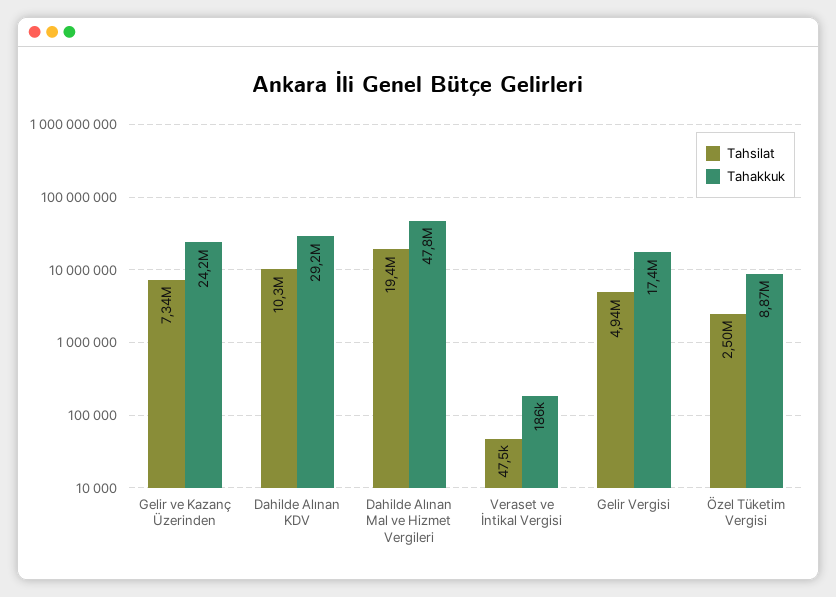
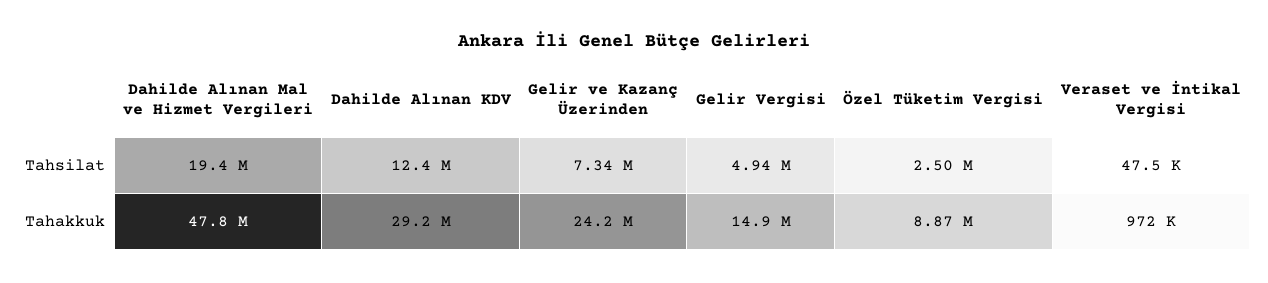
Tahsilat, Dahilde Alınan KDV: 10300000 -> 12400000
Tahakkuk, Veraset ve İntikal Vergisi: 186000 -> 972000
Tahakkuk, Gelir Vergisi: 17400000 -> 14900000

